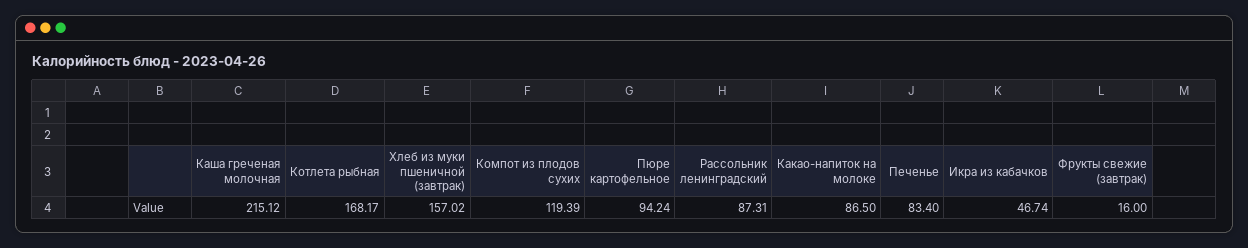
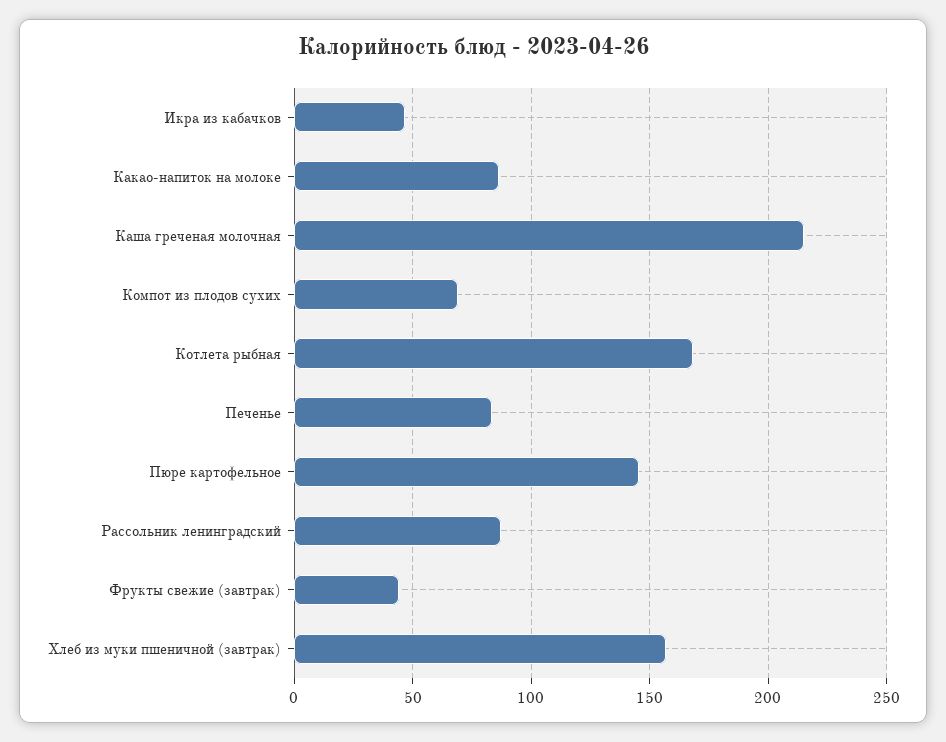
Компот из плодов сухих: 119.39 -> 70
Пюре картофельное: 94.24 -> 145
Фрукты свежие (завтрак): 16 -> 45

